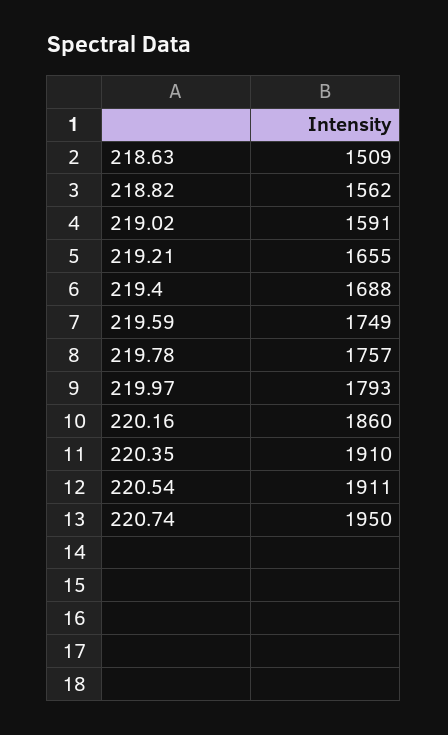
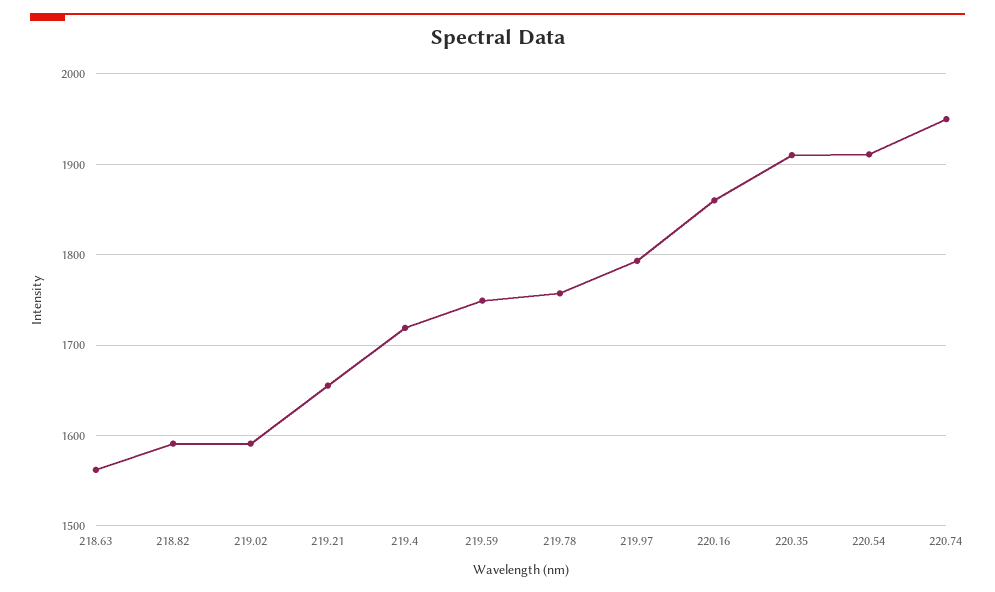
218.63: 1509 -> 1560
218.82: 1562 -> 1590
219.4: 1688 -> 1720

